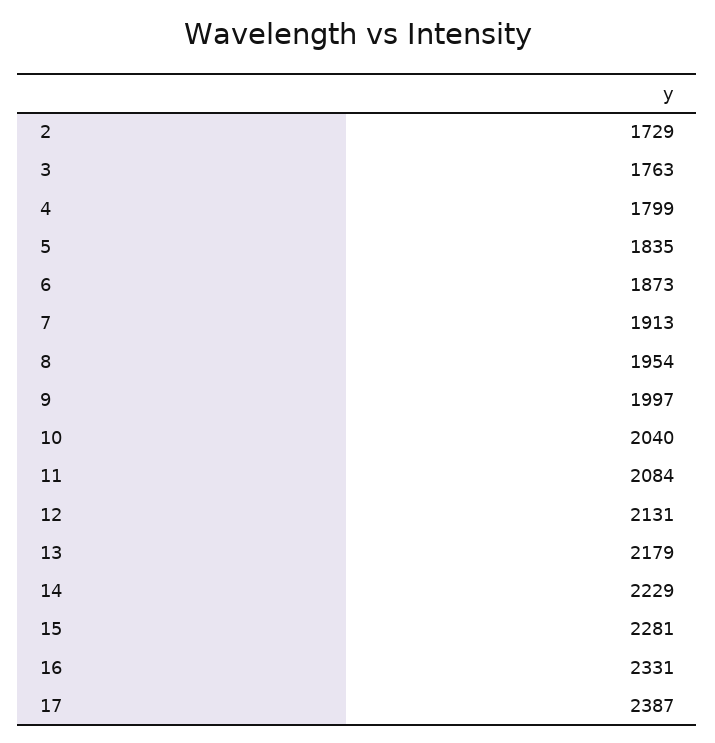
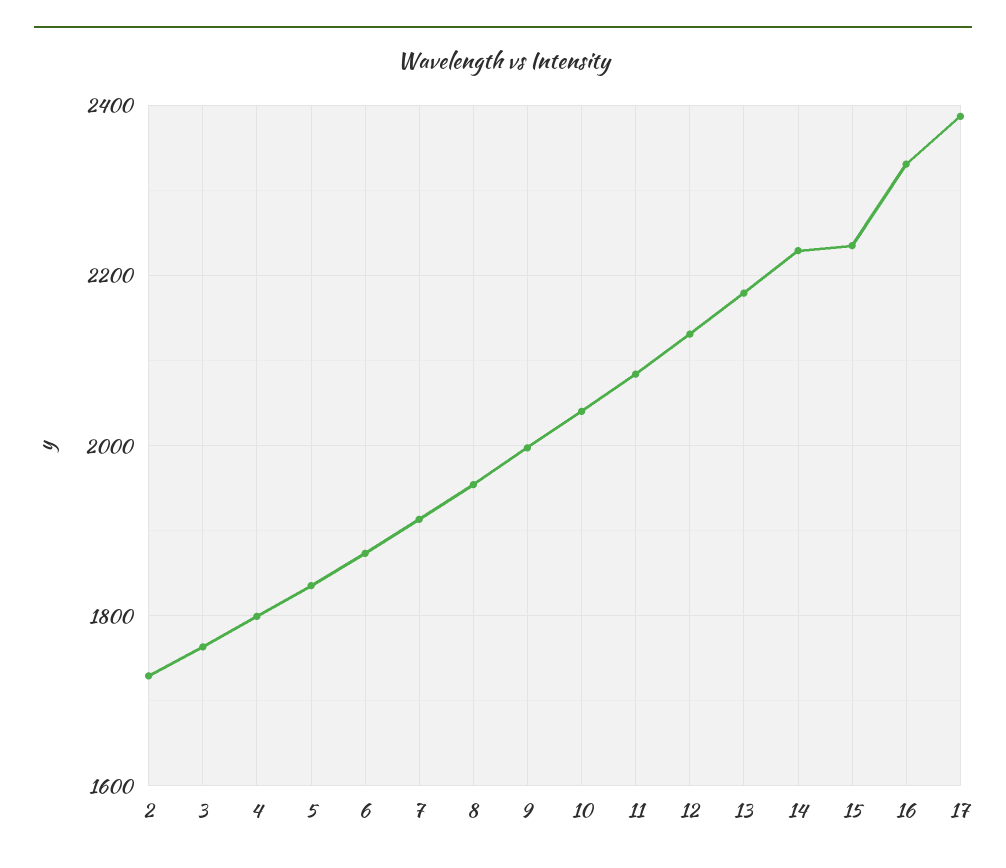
15: 2281 -> 2240

